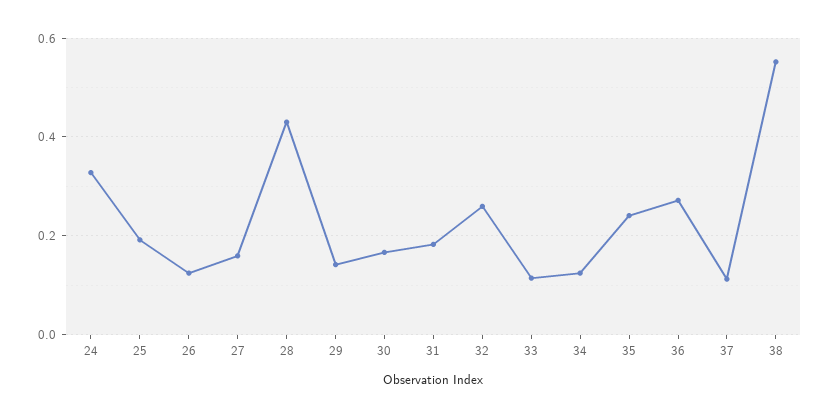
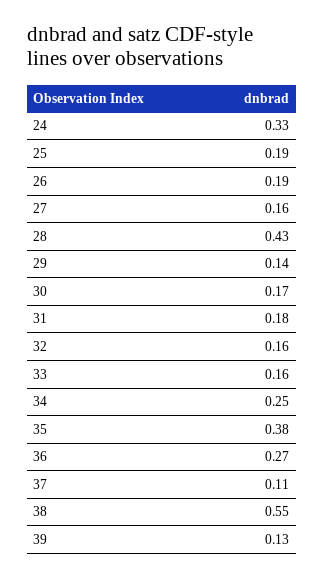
26: 0.12 -> 0.19
32: 0.26 -> 0.16
33: 0.12 -> 0.16
34: 0.12 -> 0.25
35: 0.24 -> 0.38
39: none -> 0.13

